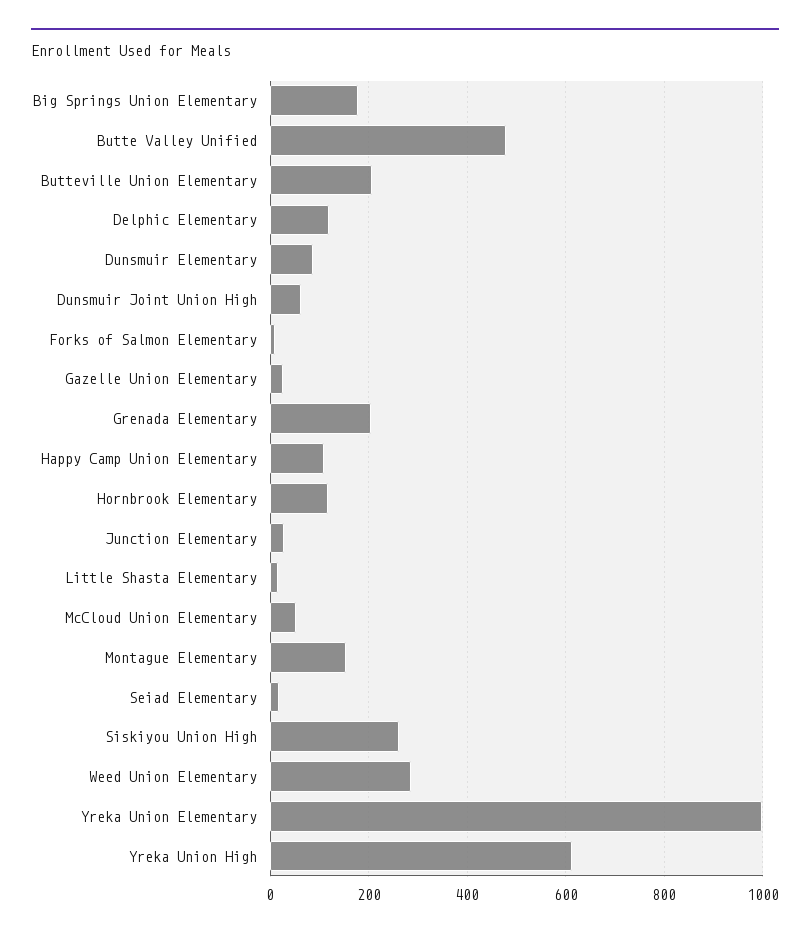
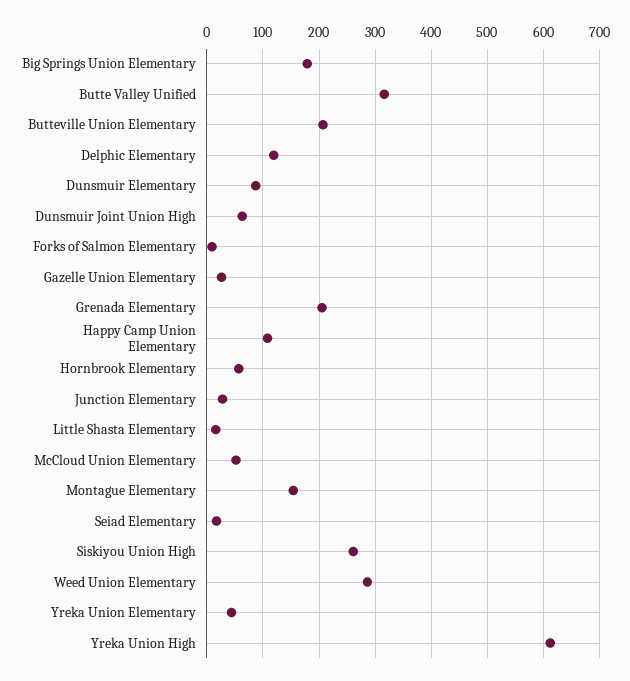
Butte Valley Unified: 480 -> 320
Hornbrook Elementary: 120 -> 60
Yreka Union Elementary: 1000 -> 40

